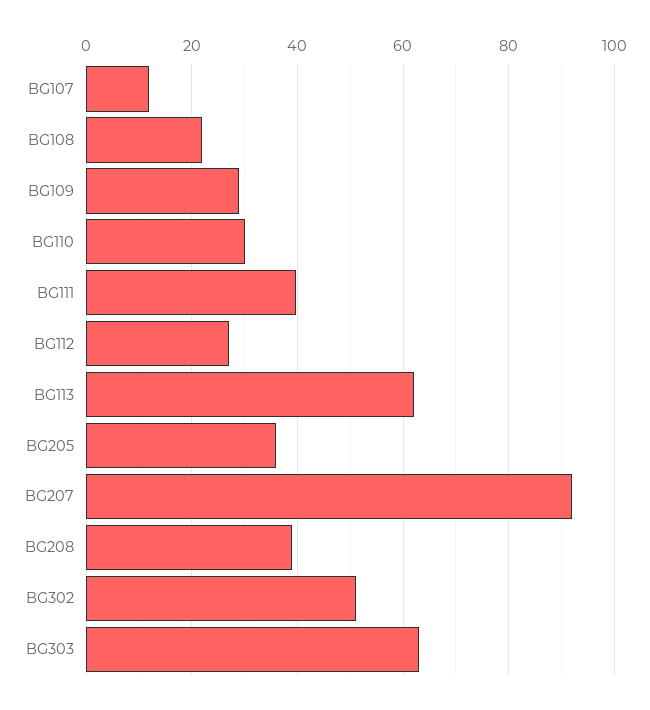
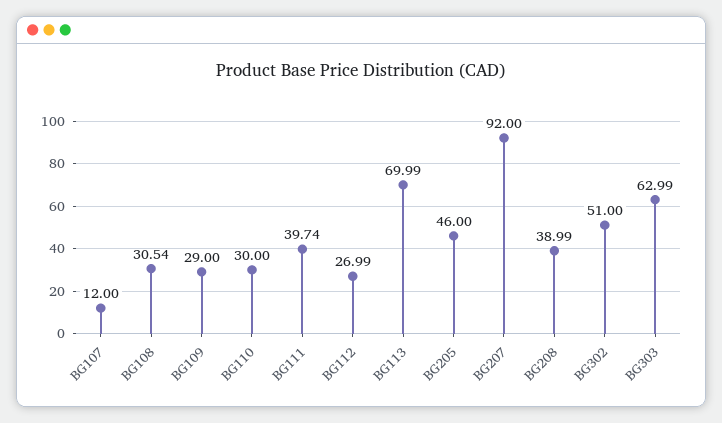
BG108: 22 -> 30.54
BG113: 62 -> 69.99
BG205: 36 -> 46

